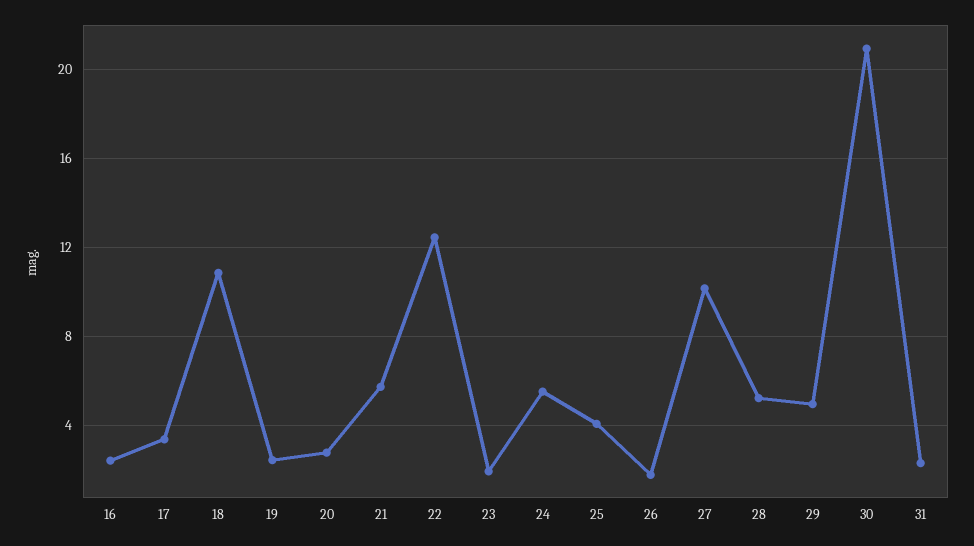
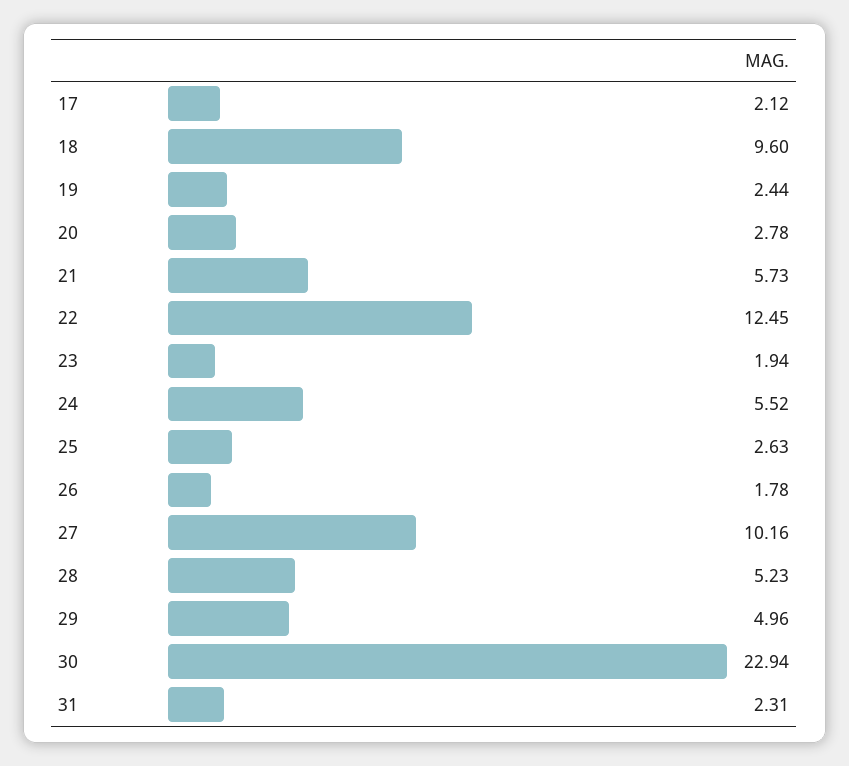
16: 2.5 -> none
17: 3.5 -> 2.12
18: 11 -> 9.6
25: 4 -> 2.63
30: 21 -> 22.94

